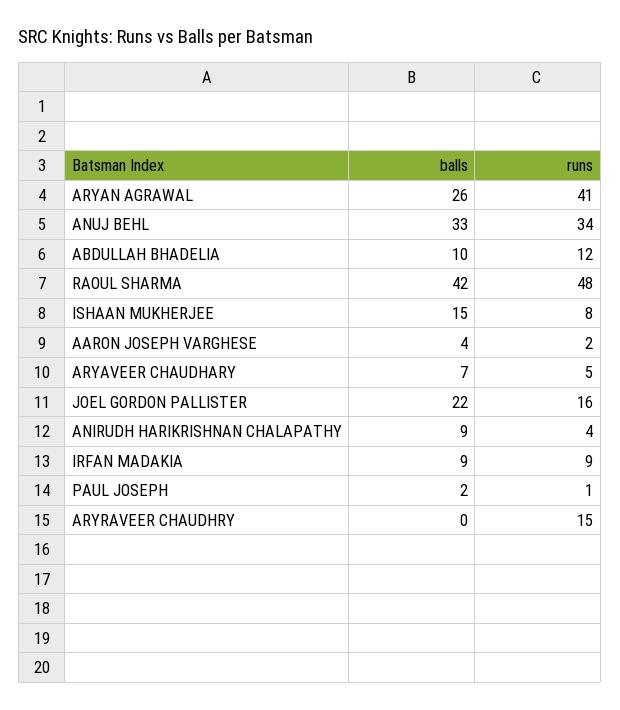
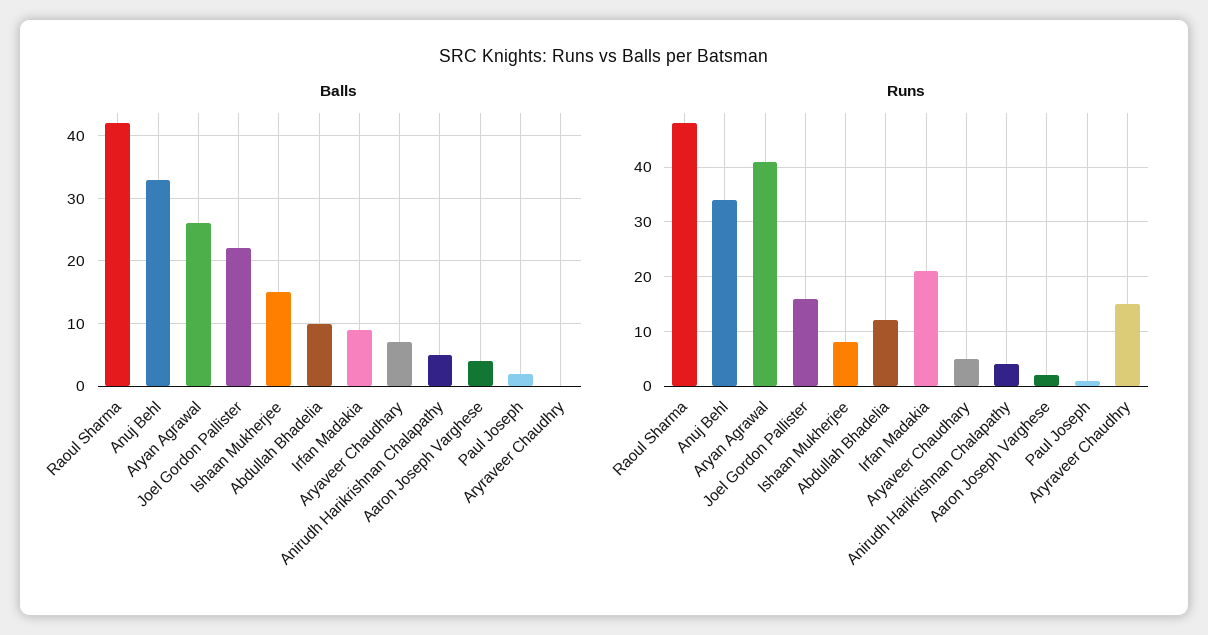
balls, ANIRUDH HARIKRISHNAN CHALAPATHY: 9 -> 5
runs, IRFAN MADAKIA: 9 -> 20

